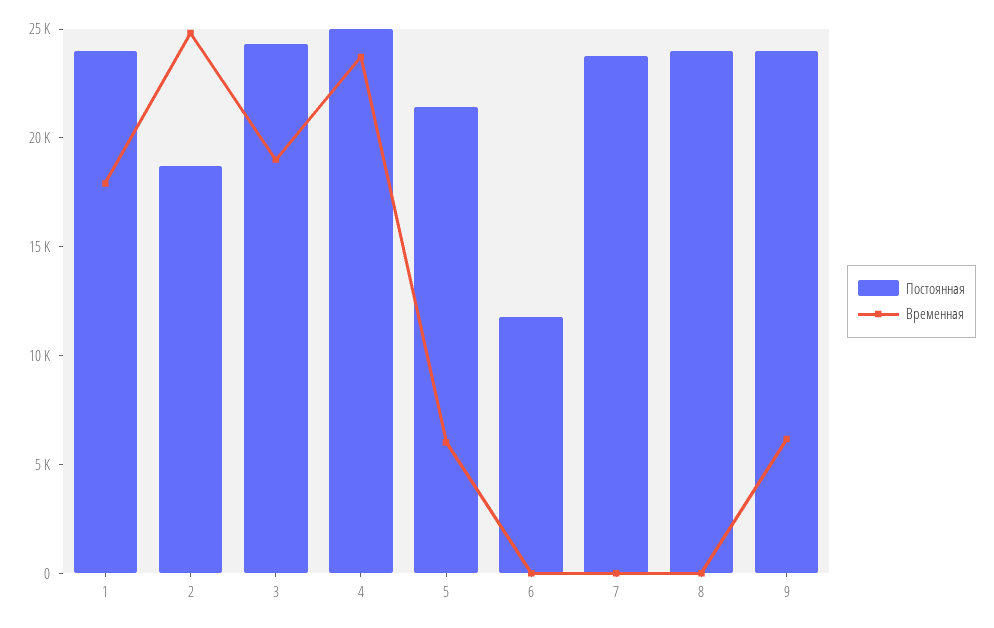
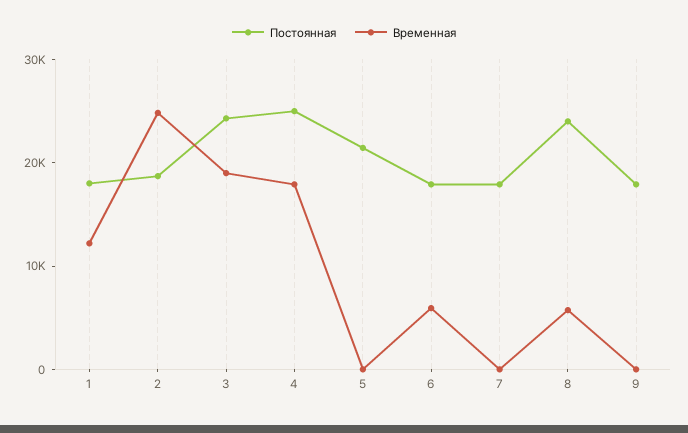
Постоянная, 1: 24000 -> 18000
Временная, 1: 18000 -> 12000
Временная, 4: 24000 -> 18000
Временная, 5: 6000 -> 0
Постоянная, 6: 12000 -> 18000
Временная, 6: 0 -> 6000
Постоянная, 7: 24000 -> 18000
Временная, 8: 0 -> 6000
Постоянная, 9: 24000 -> 18000
Временная, 9: 6000 -> 0

